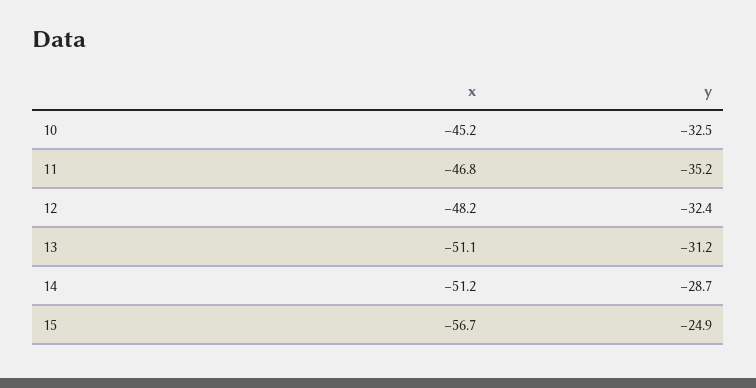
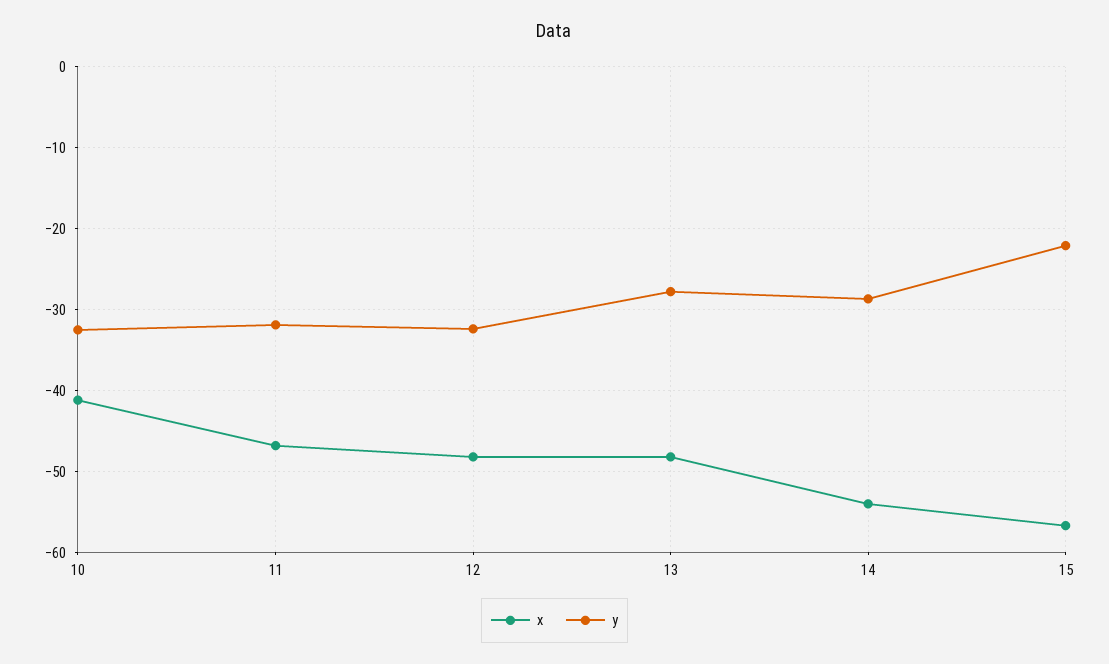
x, 10: -45.2 -> -41
y, 11: -35.2 -> -32
x, 13: -51.1 -> -48
y, 13: -31.2 -> -28
x, 14: -51.2 -> -54
y, 15: -24.9 -> -22

